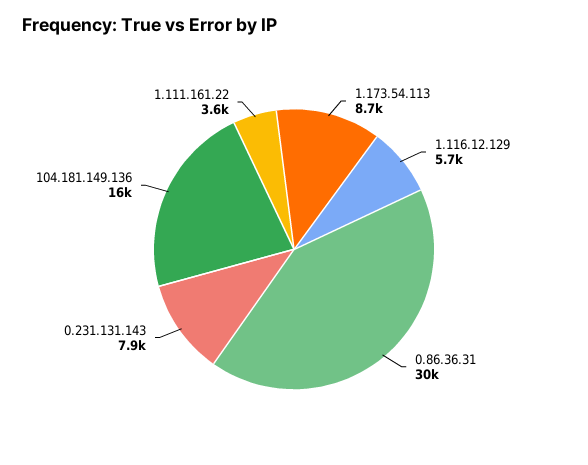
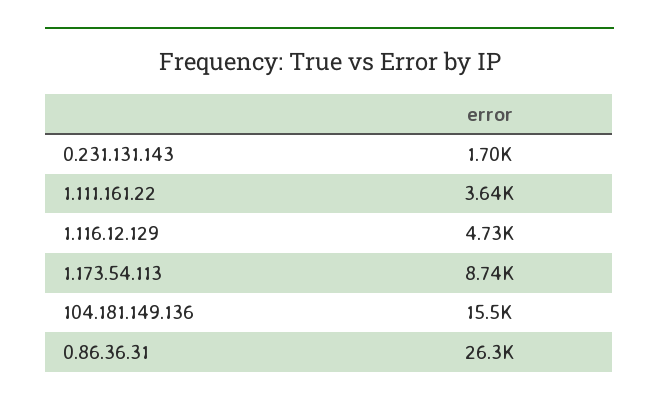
1.116.12.129: 5700 -> 4730
0.86.36.31: 30000 -> 26300
0.231.131.143: 7900 -> 1700

